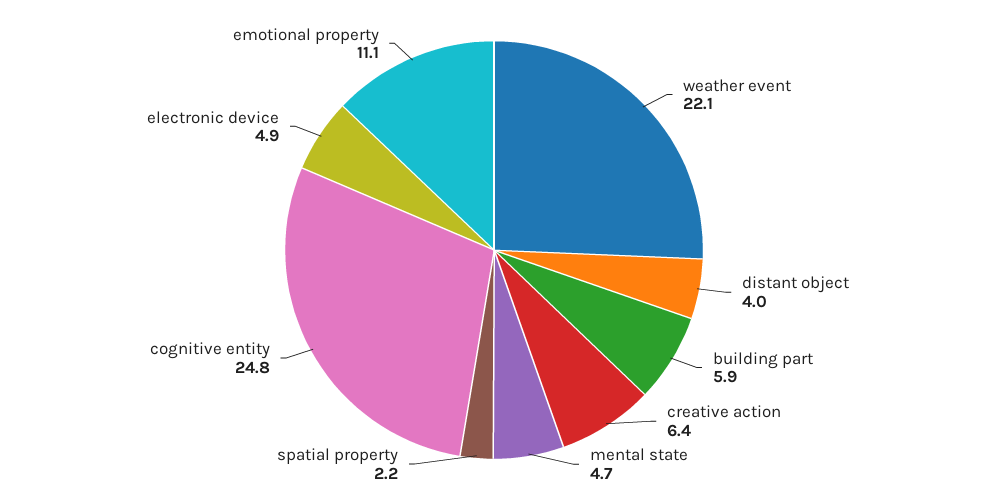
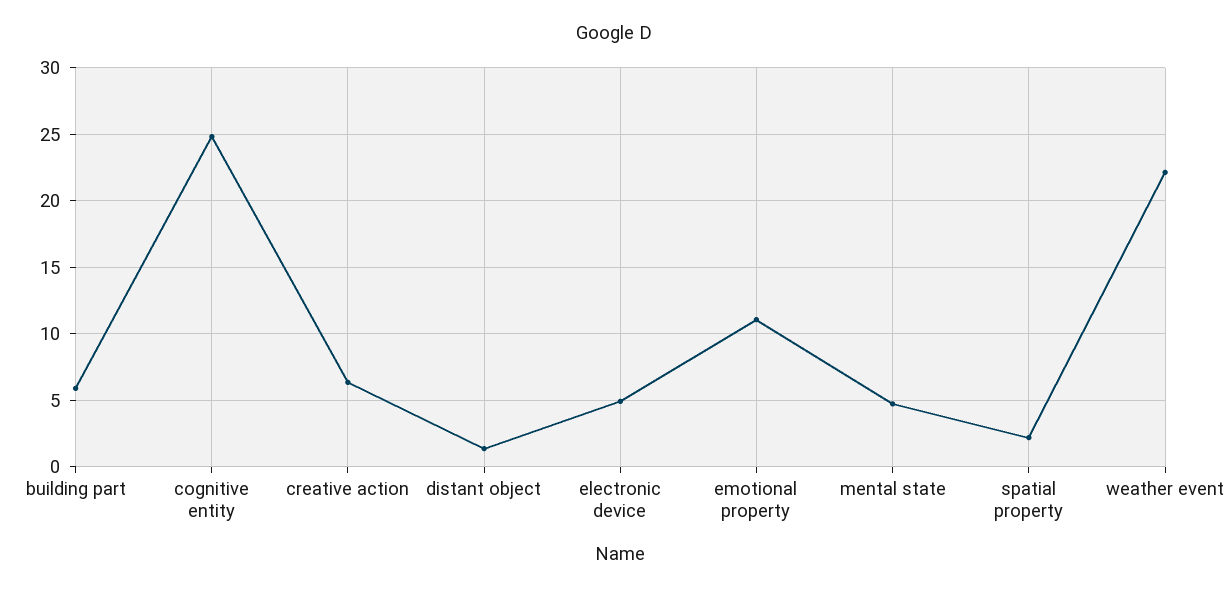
distant object: 4 -> 1.5

